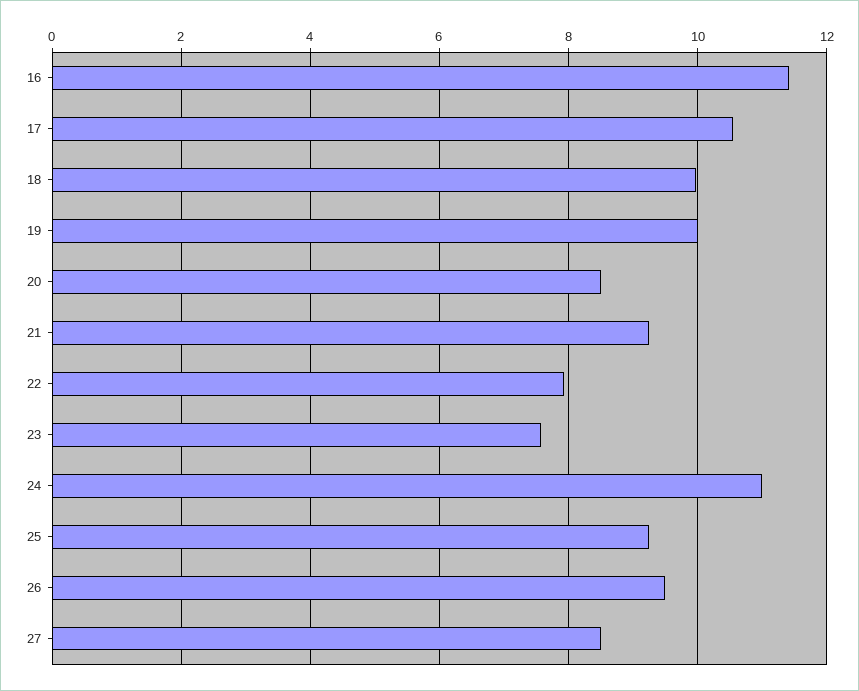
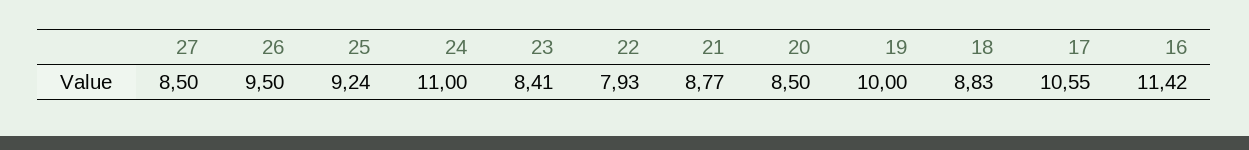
18: 10 -> 8.83
21: 9.2 -> 8.77
23: 7.6 -> 8.41

